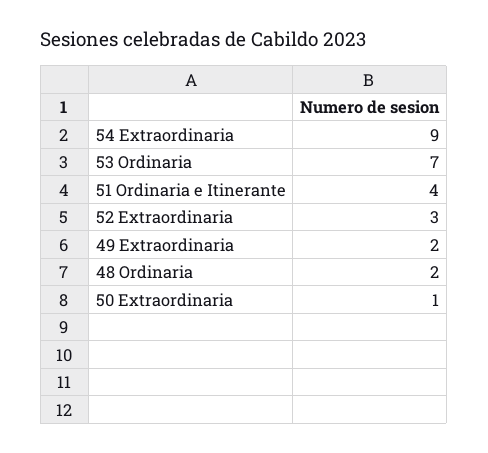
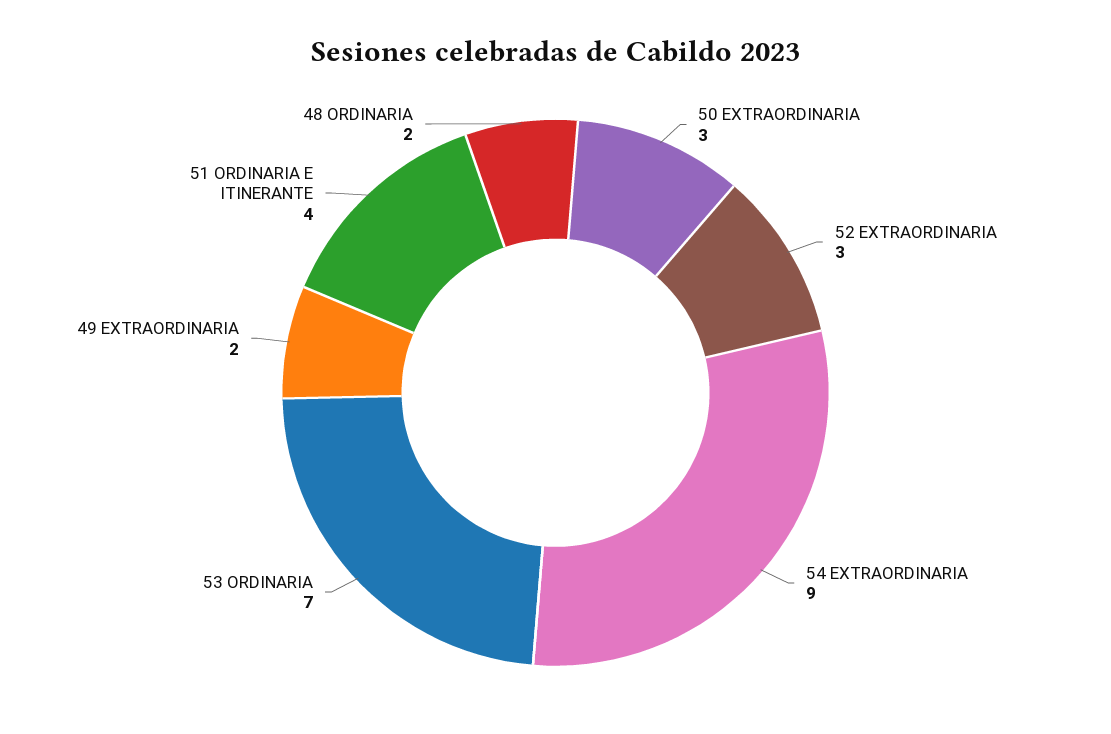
50 Extraordinaria: 1 -> 3

